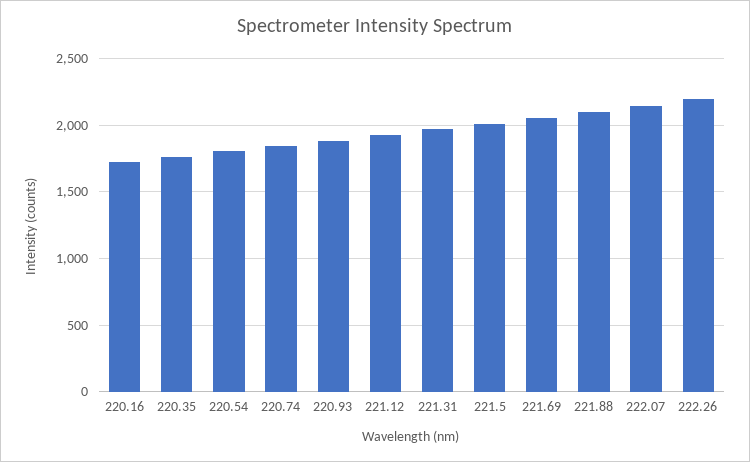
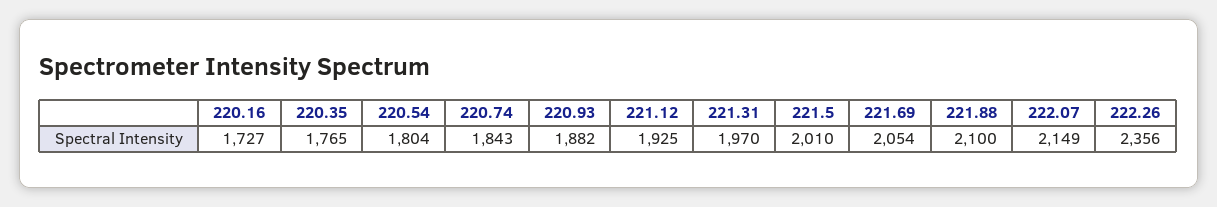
222.26: 2200 -> 2356

